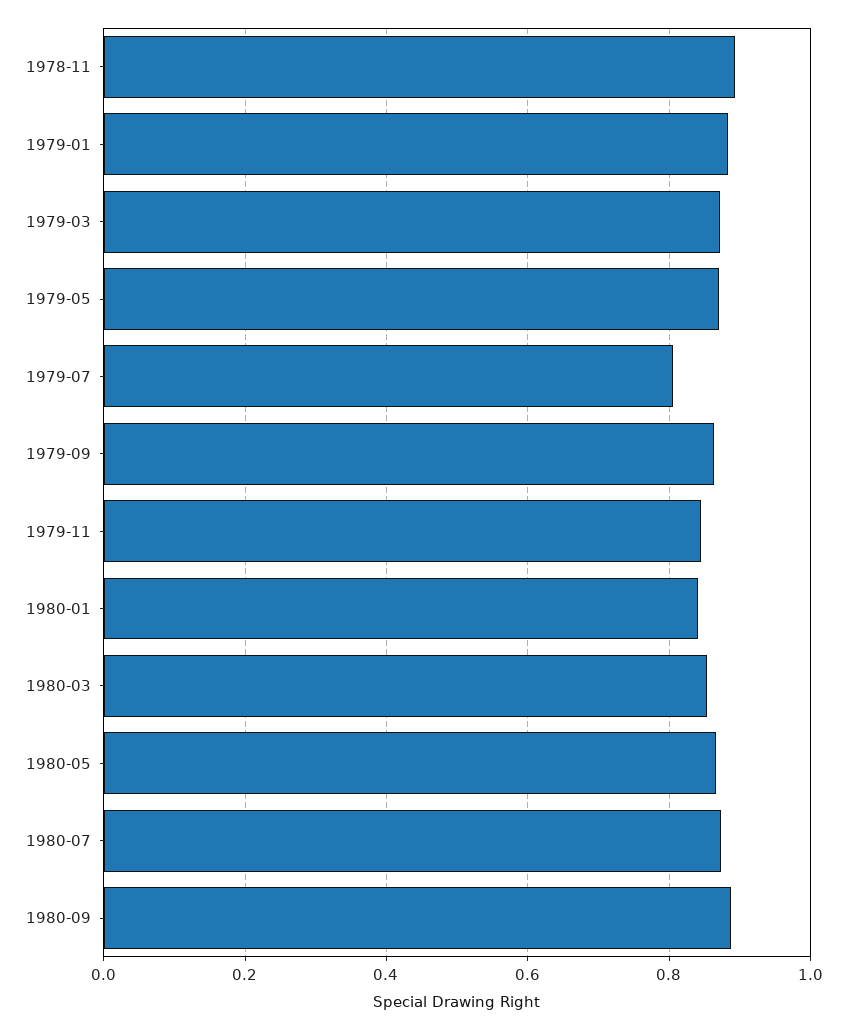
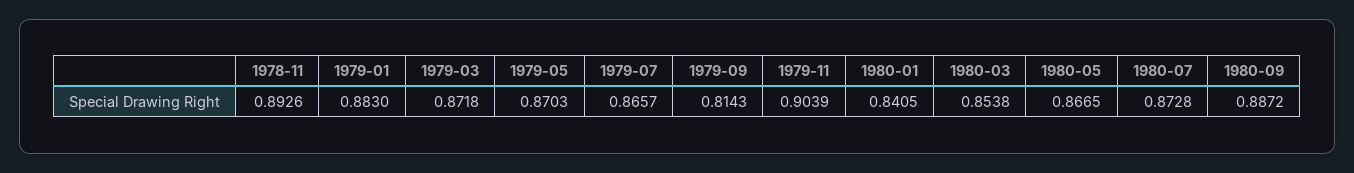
1979-07: 0.8 -> 0.8657
1979-09: 0.86 -> 0.8143
1979-11: 0.84 -> 0.9039

